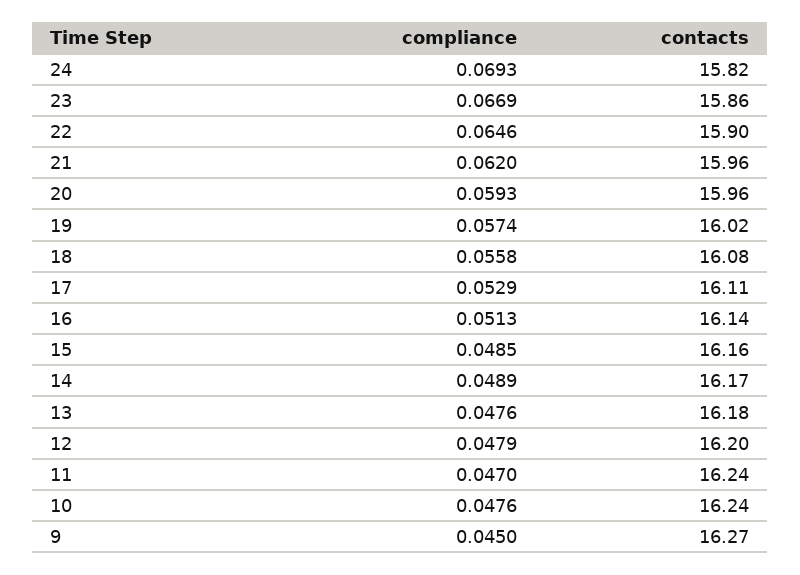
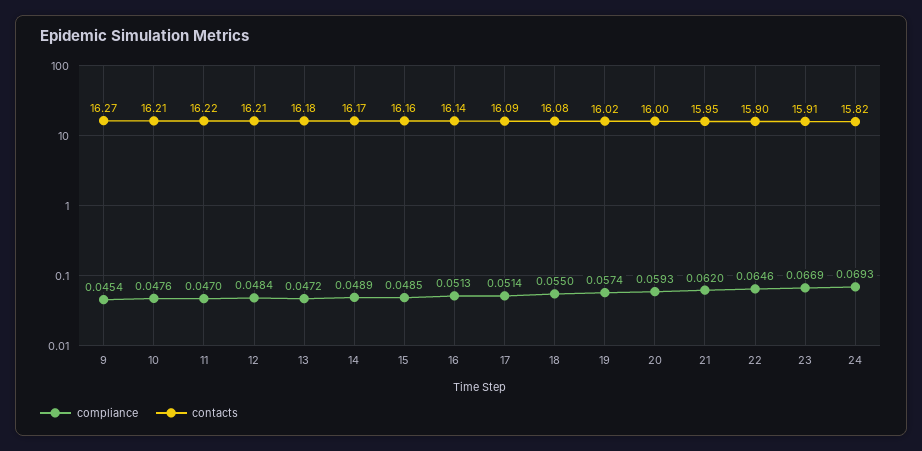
contacts, 23: 15.86 -> 15.91
contacts, 21: 15.96 -> 15.95
contacts, 20: 15.96 -> 16
compliance, 18: 0.0558 -> 0.055
compliance, 17: 0.0529 -> 0.0514
contacts, 17: 16.11 -> 16.09
compliance, 13: 0.0476 -> 0.0472
compliance, 12: 0.0479 -> 0.0484
contacts, 12: 16.2 -> 16.21
contacts, 11: 16.24 -> 16.22
contacts, 10: 16.24 -> 16.21
compliance, 9: 0.045 -> 0.0454

